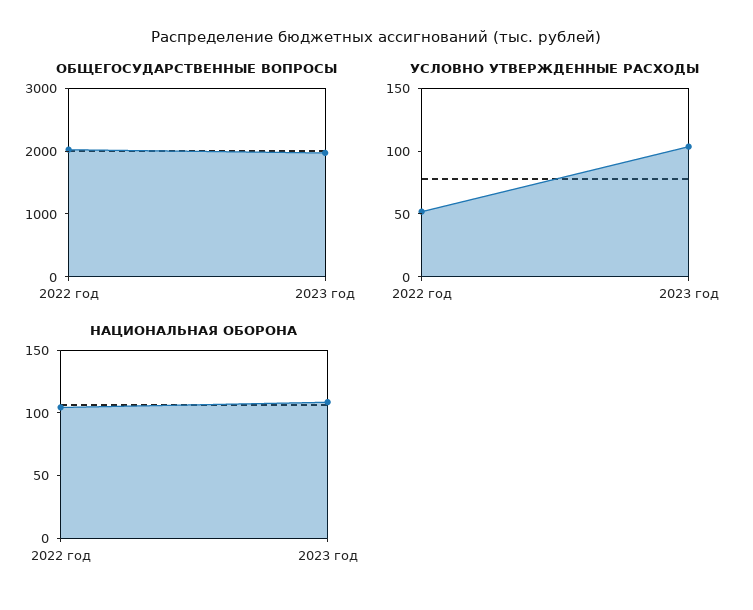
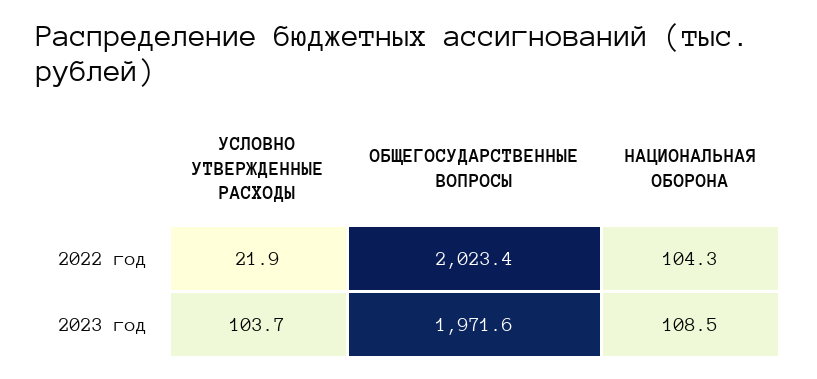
УСЛОВНО УТВЕРЖДЕННЫЕ РАСХОДЫ, 2022 год: 50 -> 21.9

